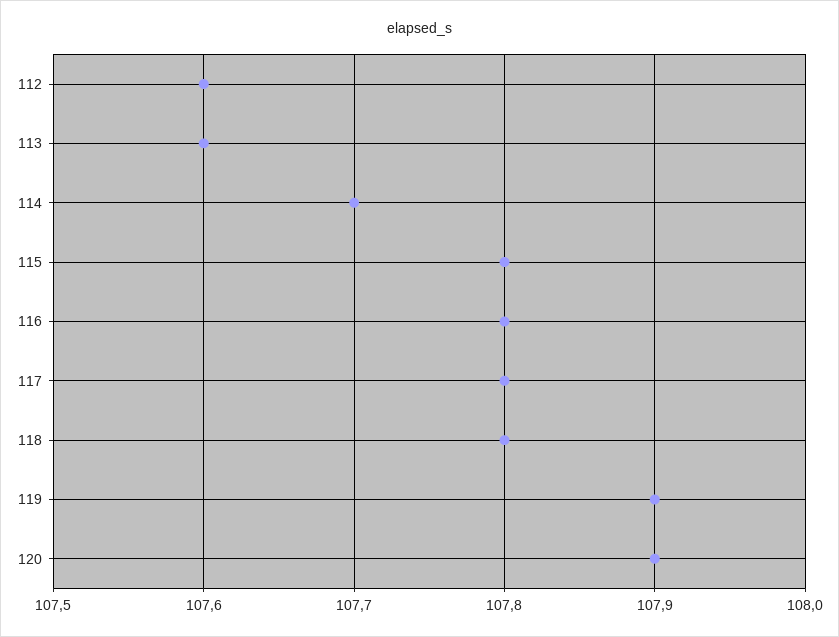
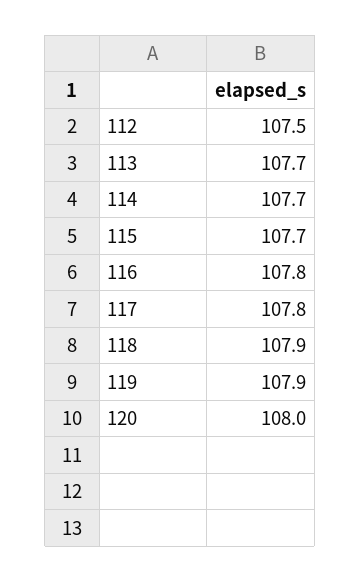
112: 107.6 -> 107.5
113: 107.6 -> 107.7
115: 107.8 -> 107.7
118: 107.8 -> 107.9
120: 107.9 -> 108

